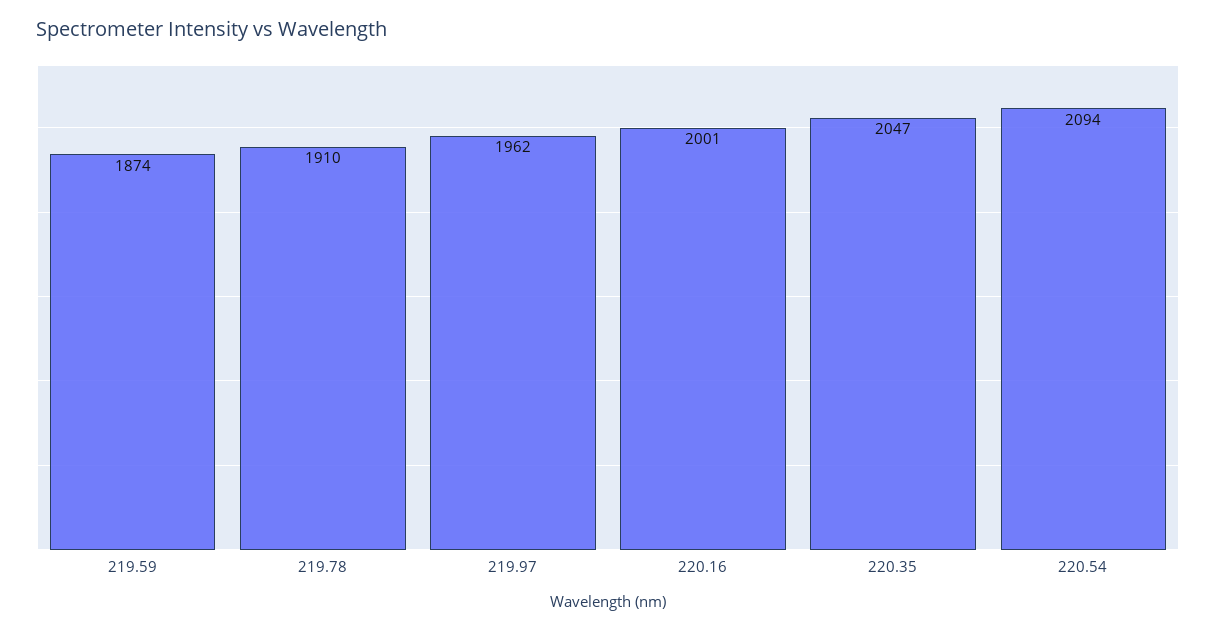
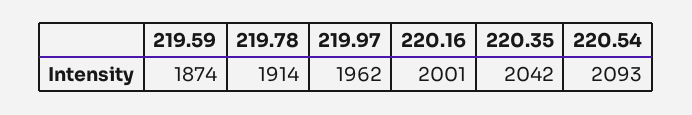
219.78: 1910 -> 1914
220.35: 2047 -> 2042
220.54: 2094 -> 2093

